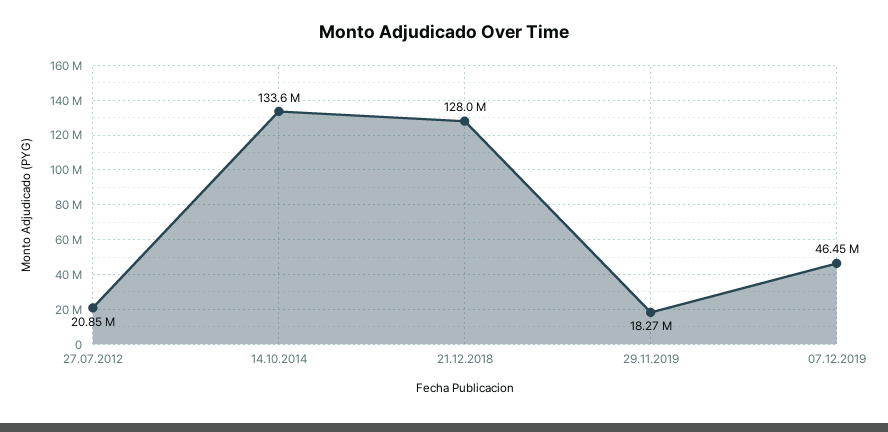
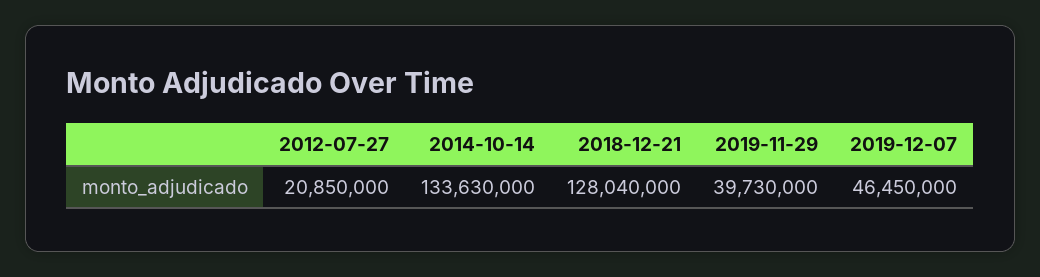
29.11.2019: 18270000 -> 39730000

